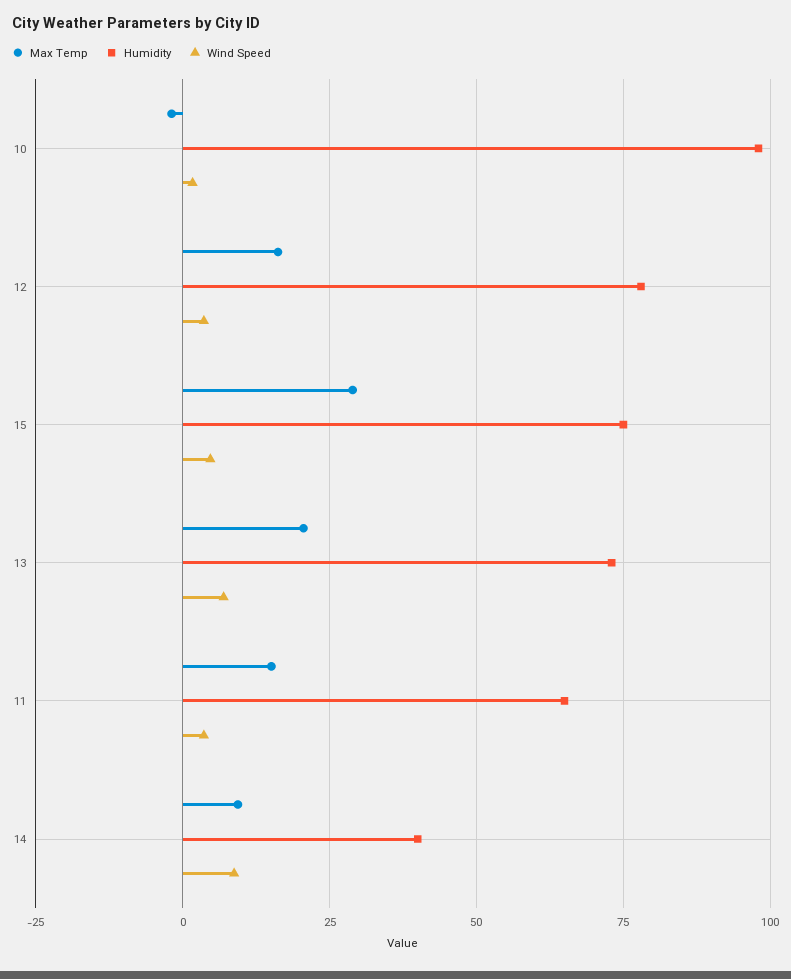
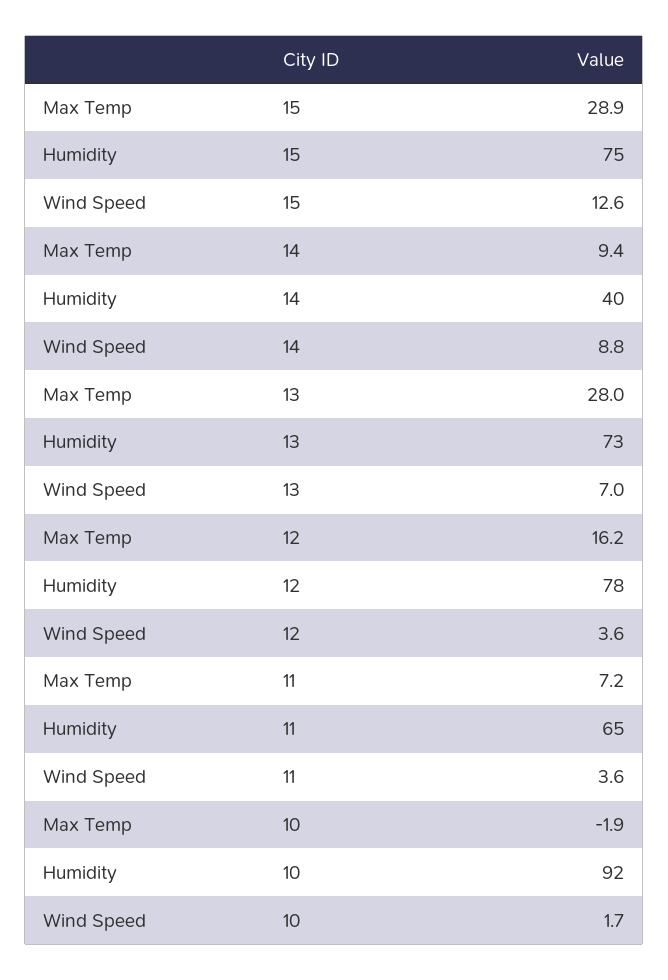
Humidity, 10: 97.5 -> 92
Wind Speed, 15: 5 -> 12.6
Max Temp, 13: 20 -> 28
Max Temp, 11: 15 -> 7.2

